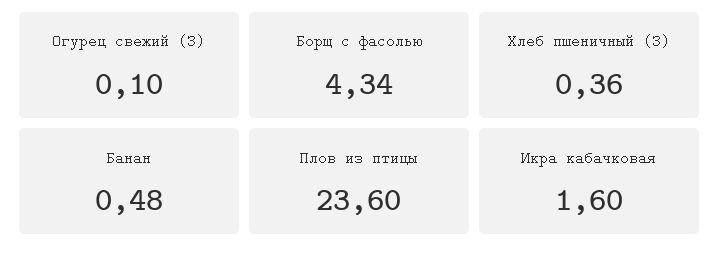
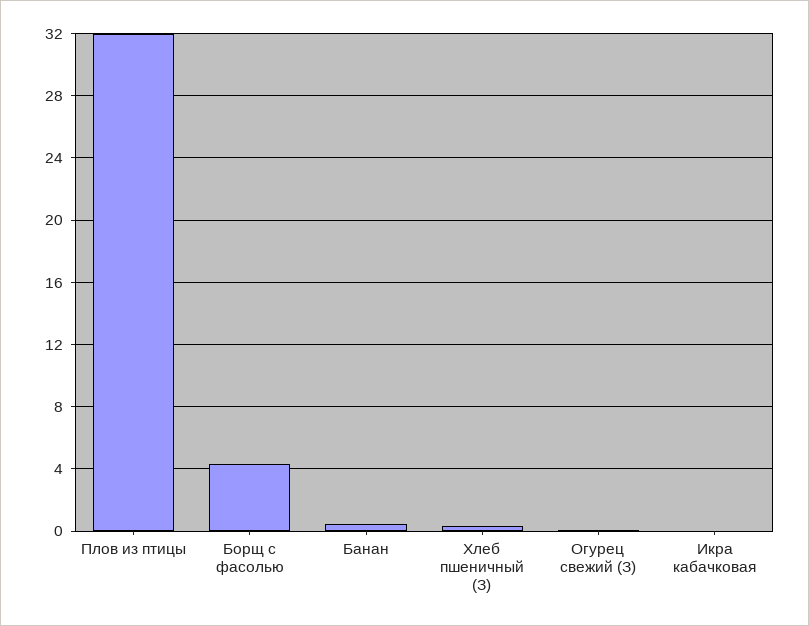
Плов из птицы: 23.6 -> 32
Икра кабачковая: 1.6 -> 0

